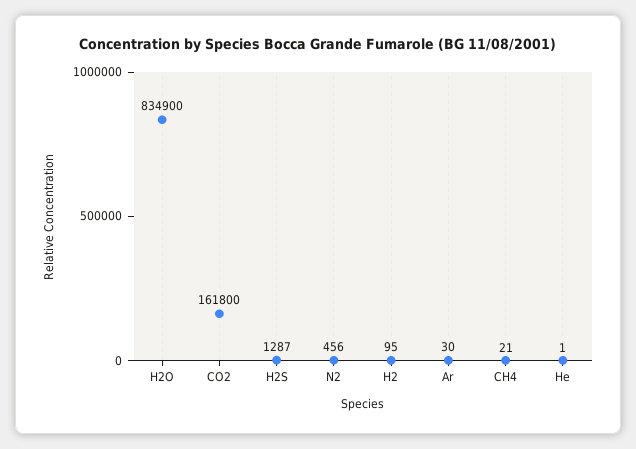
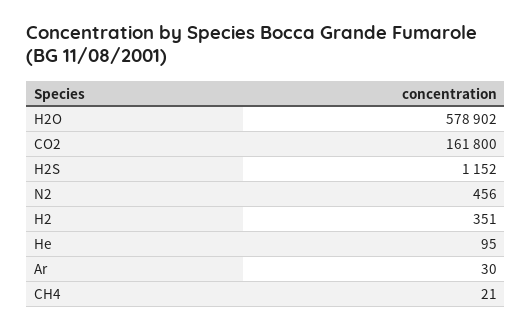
H2O: 834900 -> 578902
H2S: 1287 -> 1152
H2: 95 -> 351
He: 1 -> 95

